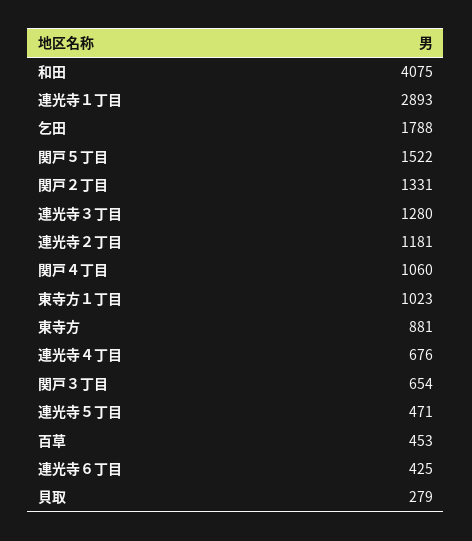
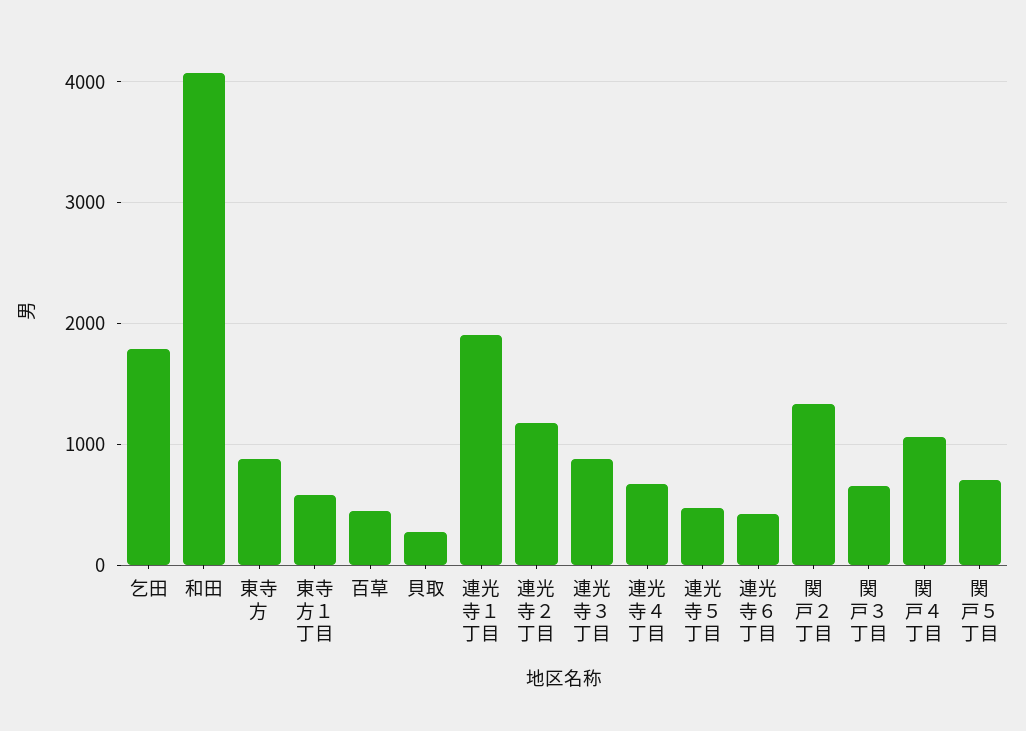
連光寺１丁目: 2893 -> 1900
関戸５丁目: 1522 -> 700
連光寺３丁目: 1280 -> 900
東寺方１丁目: 1023 -> 600

